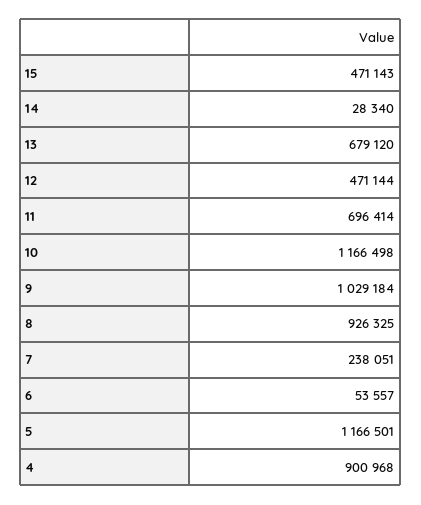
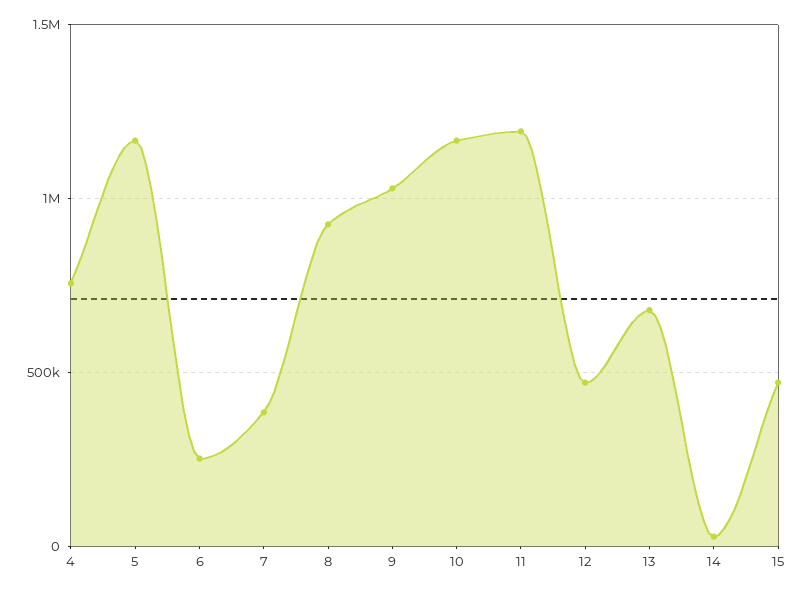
11: 696414 -> 1200000
7: 238051 -> 400000
6: 53557 -> 250000
4: 900968 -> 750000

